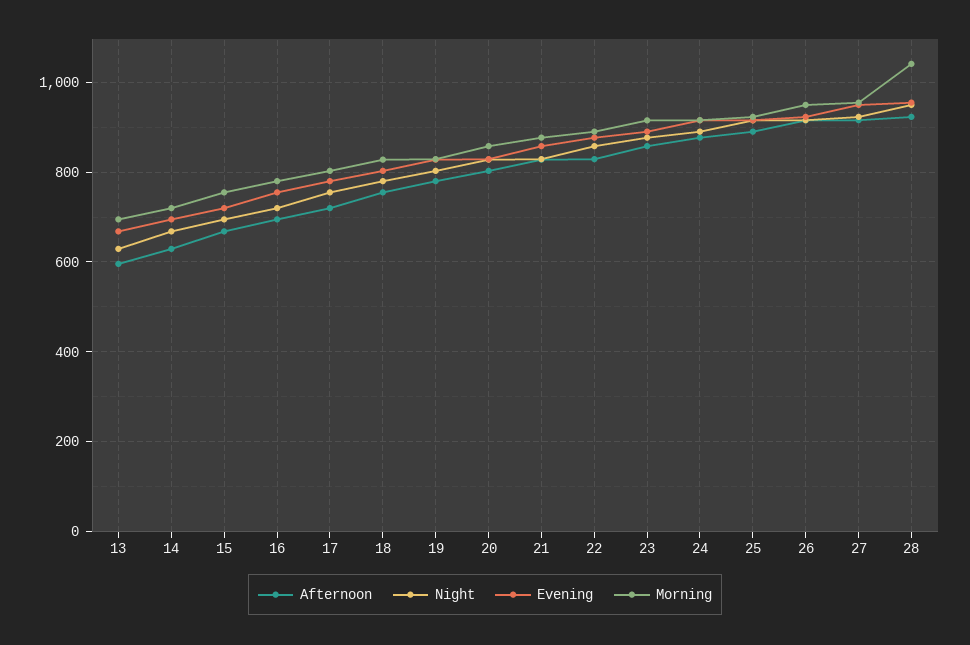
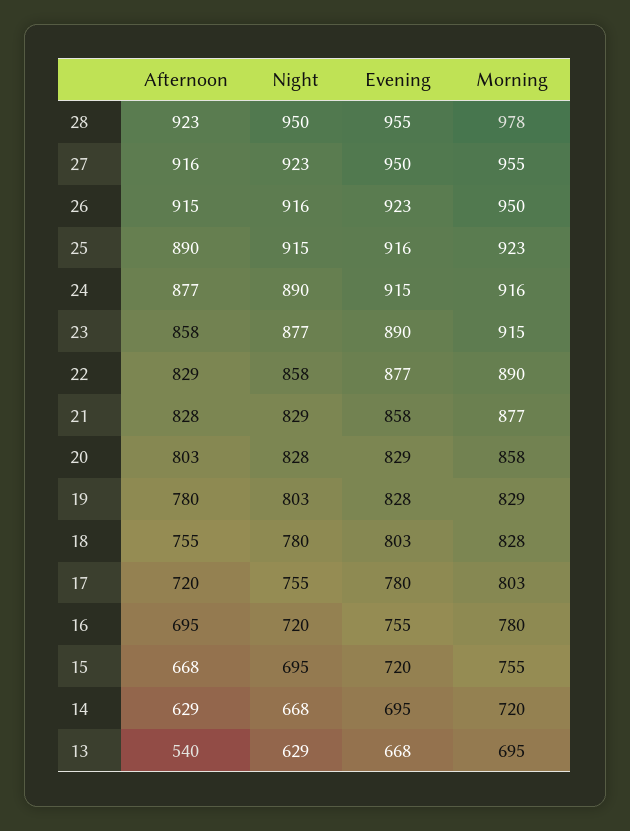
Afternoon, 13: 600 -> 540
Morning, 28: 1040 -> 978

